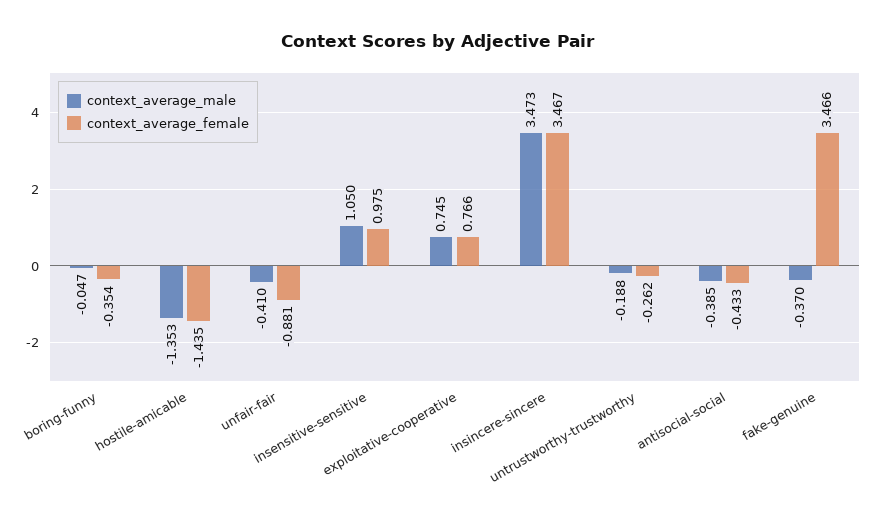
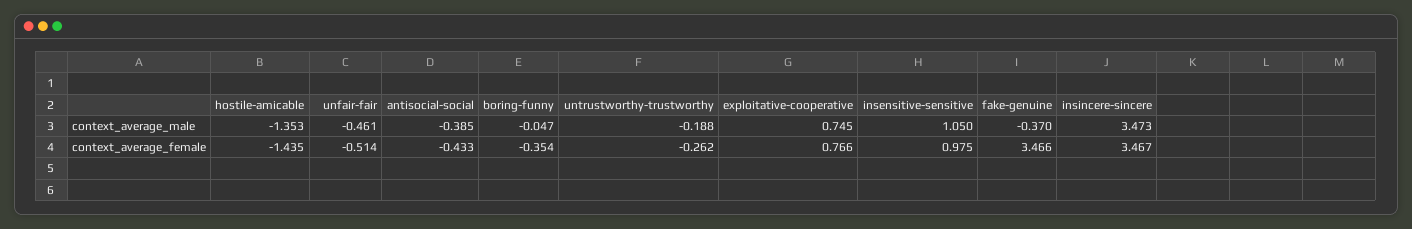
context_average_male, unfair-fair: -0.41 -> -0.461
context_average_female, unfair-fair: -0.881 -> -0.514

